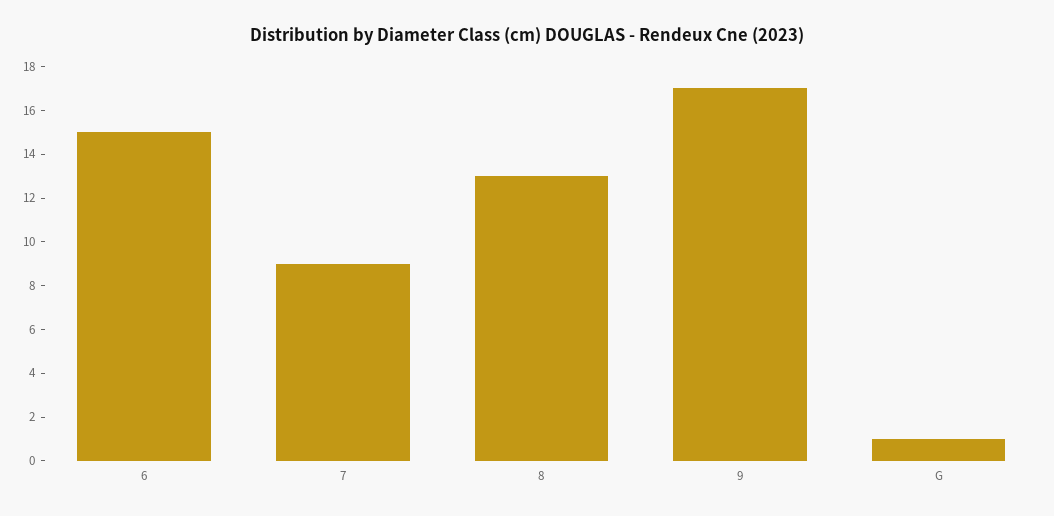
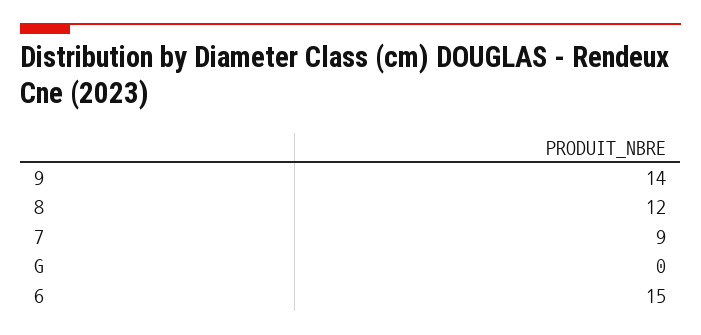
8: 13 -> 12
9: 17 -> 14
G: 1 -> 0

